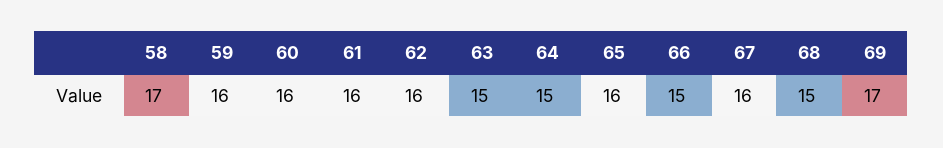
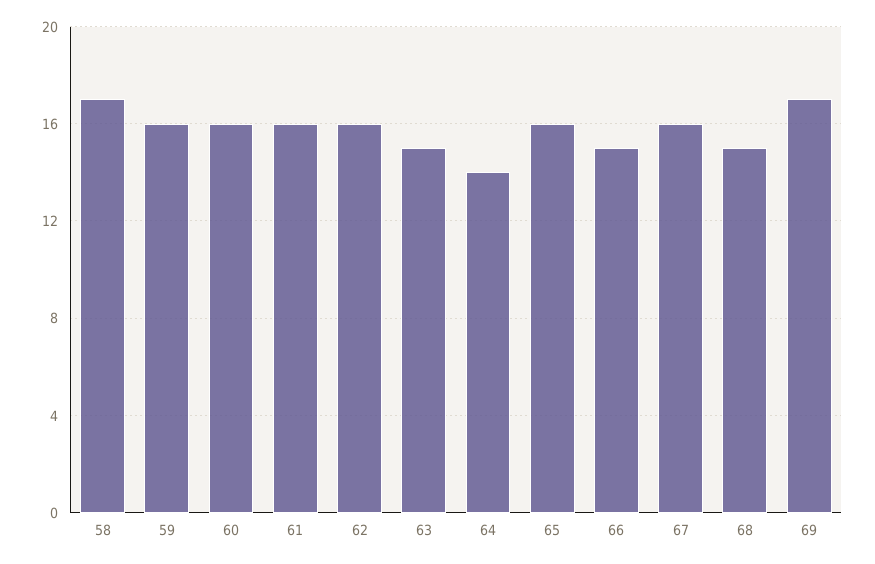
64: 15 -> 14

